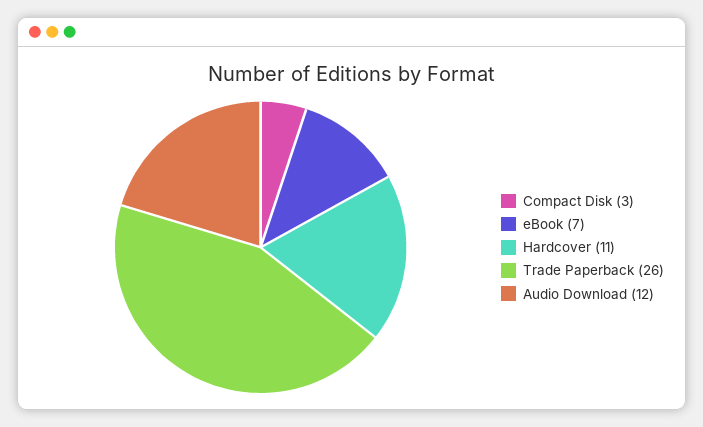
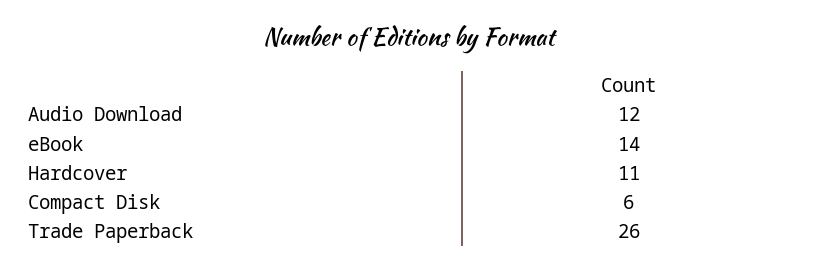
Compact Disk: 3 -> 6
eBook: 7 -> 14

